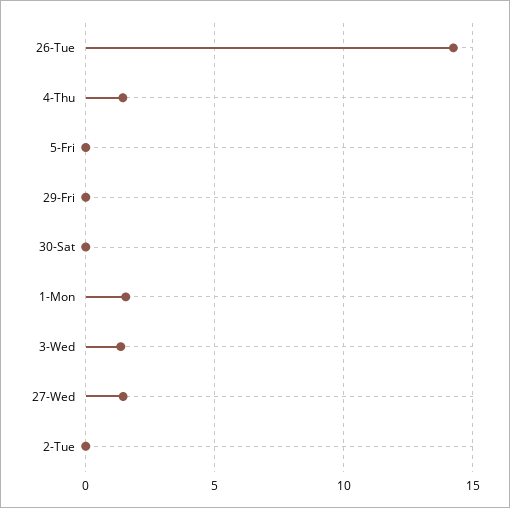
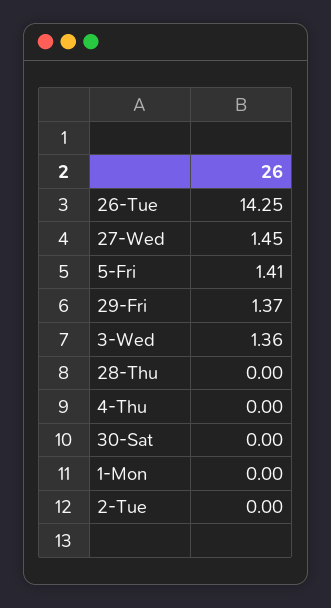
4-Thu: 1.5 -> 0
5-Fri: 0 -> 1.41
29-Fri: 0 -> 1.37
1-Mon: 1.5 -> 0
28-Thu: none -> 0

